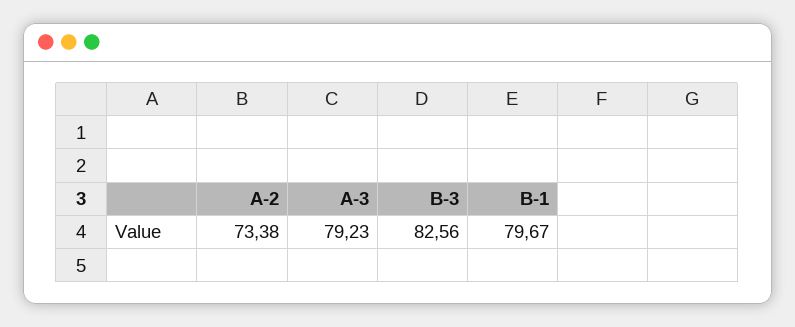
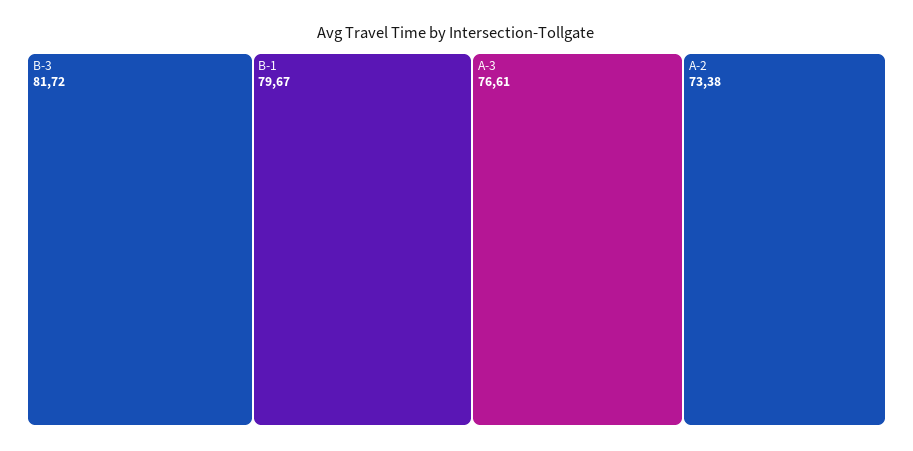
A-3: 79.23 -> 76.61
B-3: 82.56 -> 81.72

